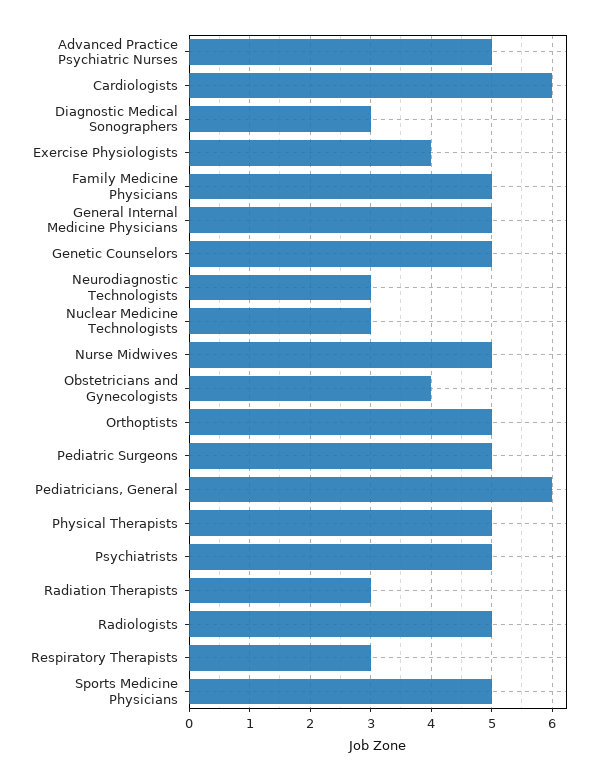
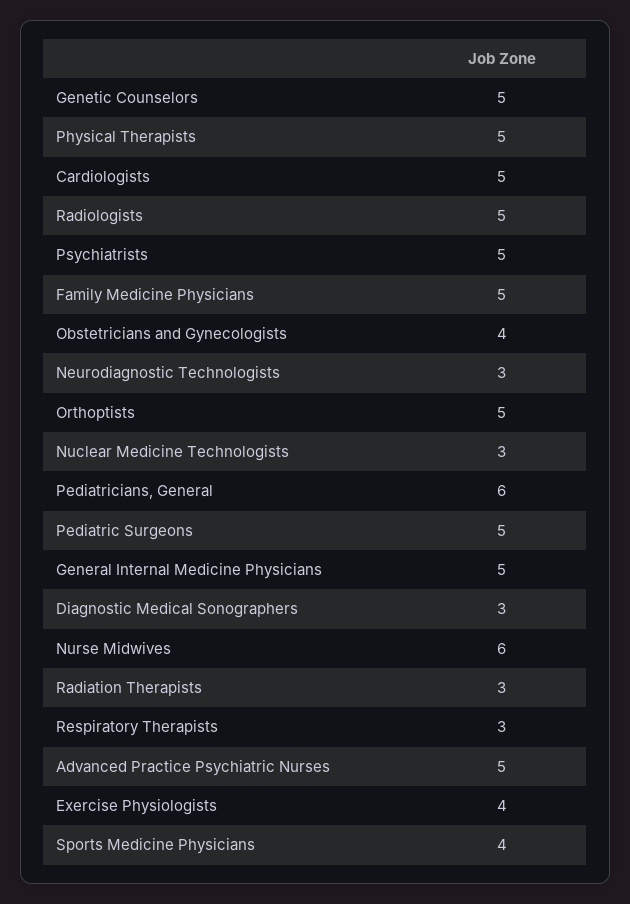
Cardiologists: 6 -> 5
Nurse Midwives: 5 -> 6
Sports Medicine Physicians: 5 -> 4

